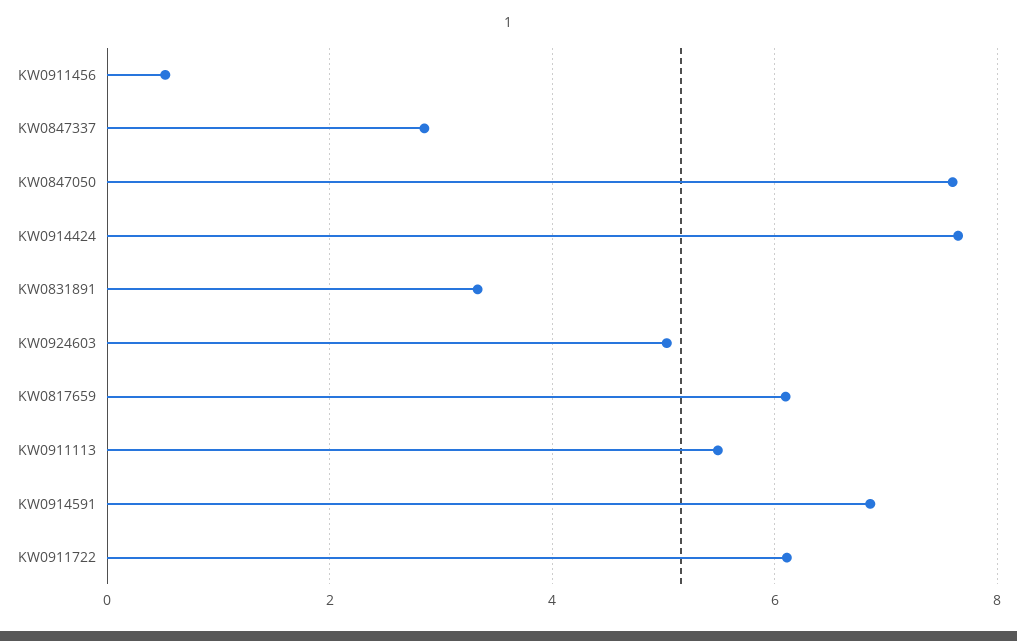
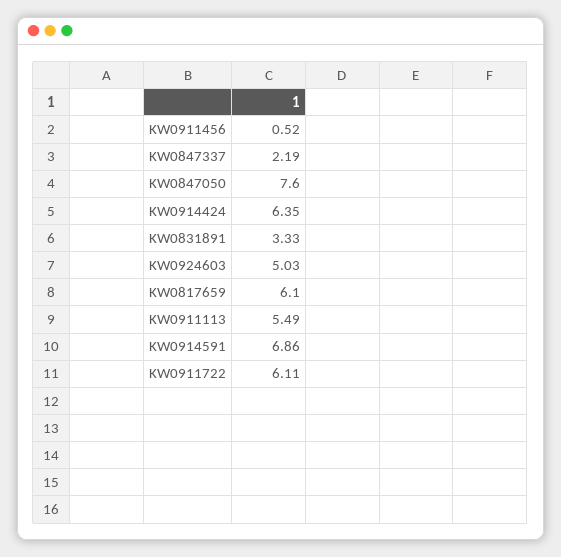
KW0847337: 2.8 -> 2.19
KW0914424: 7.6 -> 6.35

